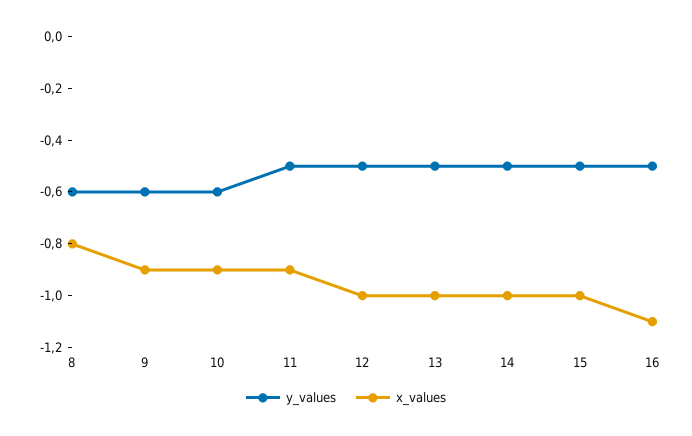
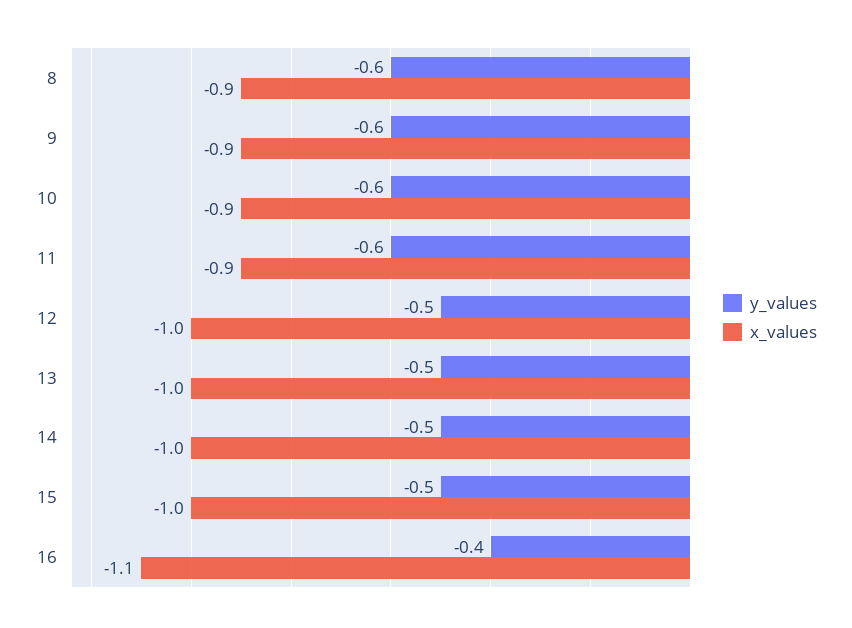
x_values, 8: -0.8 -> -0.9
y_values, 11: -0.5 -> -0.6
y_values, 16: -0.5 -> -0.4

